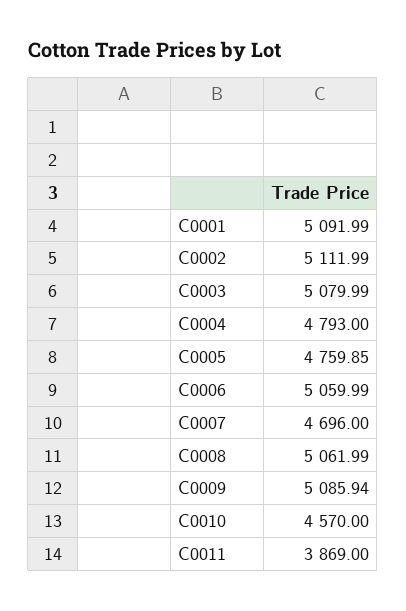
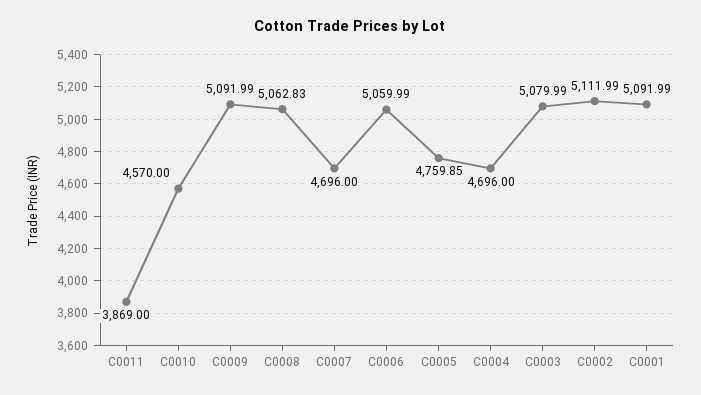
C0004: 4793 -> 4696
C0008: 5061.99 -> 5062.83
C0009: 5085.94 -> 5091.99

